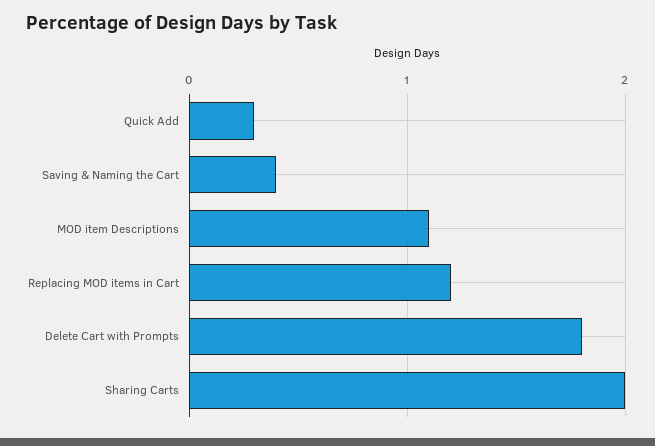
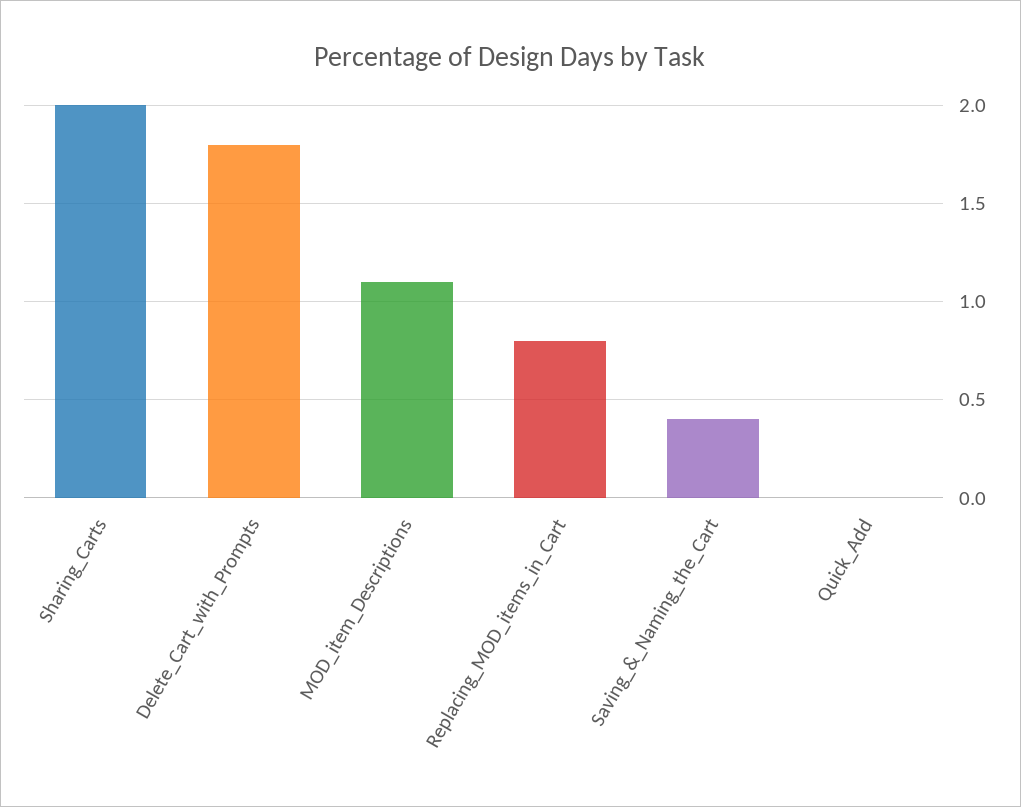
Quick Add: 0.3 -> 0
Replacing MOD items in Cart: 1.2 -> 0.8

